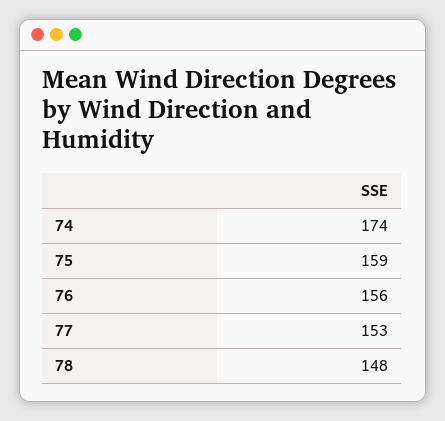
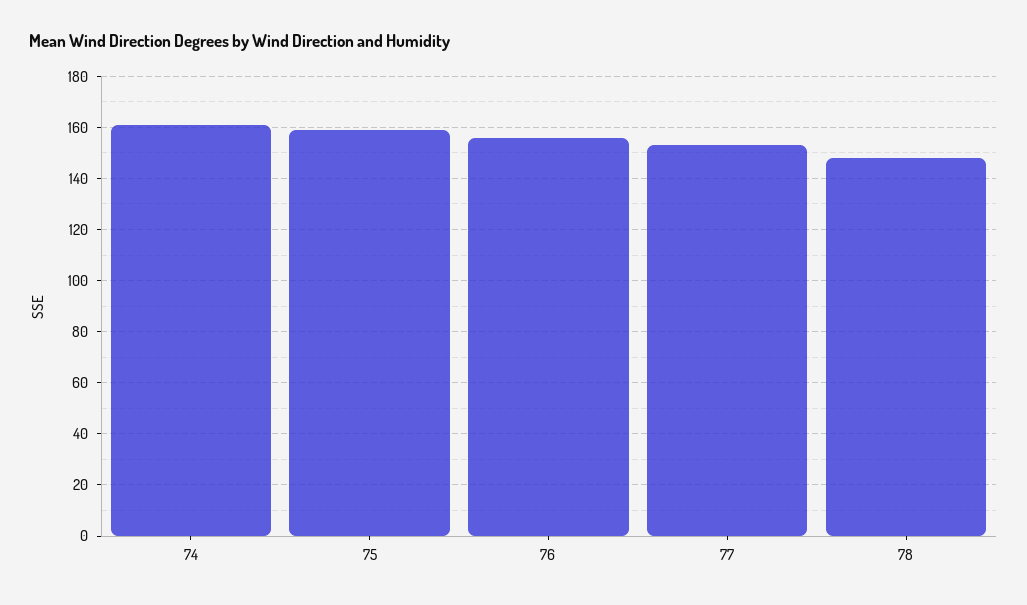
74: 174 -> 160

